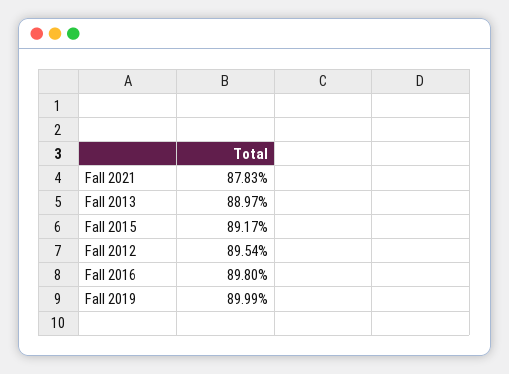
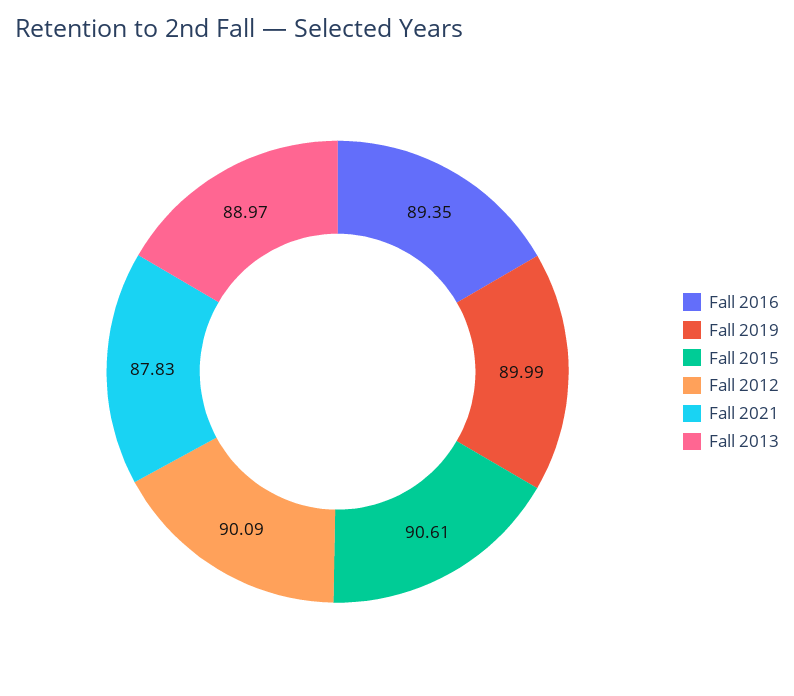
Fall 2015: 89.17 -> 90.61
Fall 2012: 89.54 -> 90.09
Fall 2016: 89.8 -> 89.35

